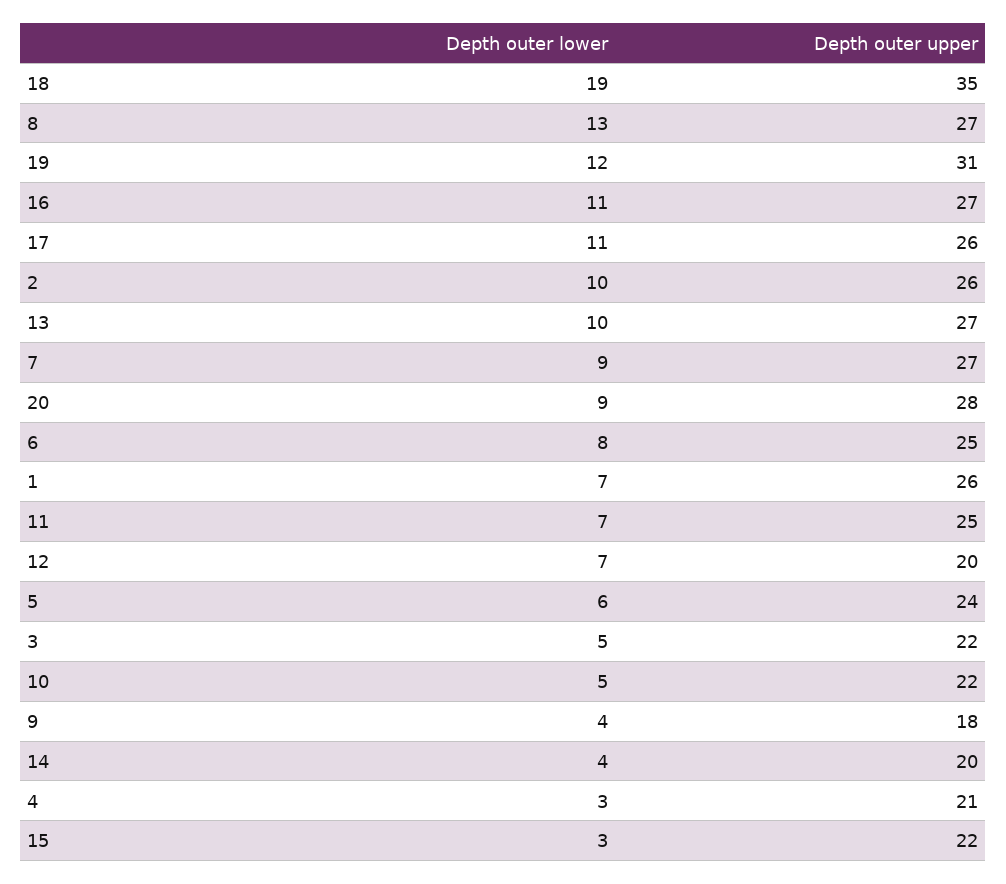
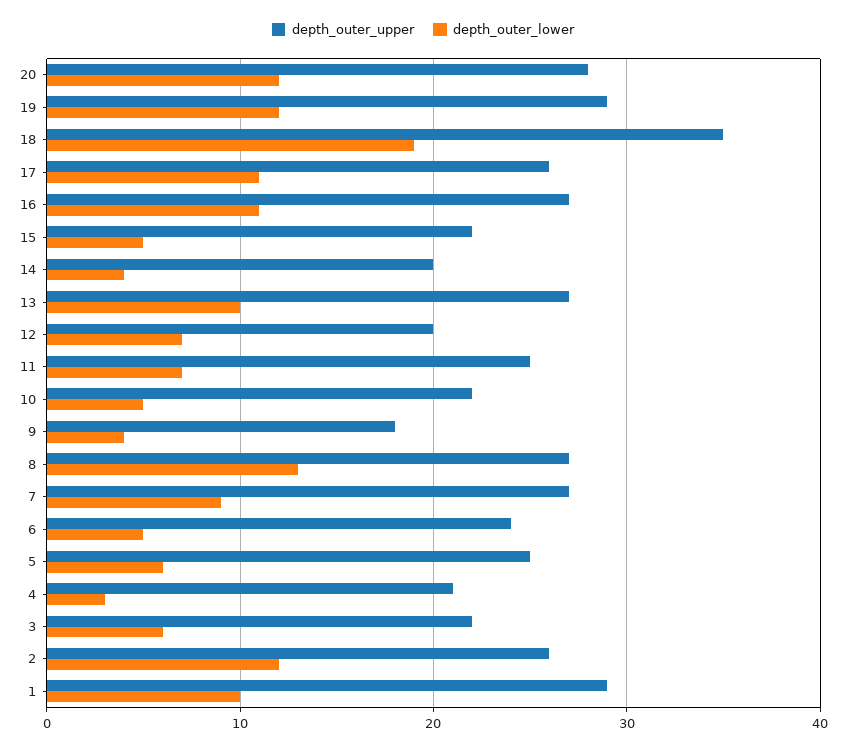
Depth outer upper, 19: 31 -> 29
Depth outer lower, 2: 10 -> 12
Depth outer lower, 20: 9 -> 12
Depth outer lower, 6: 8 -> 5
Depth outer upper, 6: 25 -> 24
Depth outer lower, 1: 7 -> 10
Depth outer upper, 1: 26 -> 29
Depth outer upper, 5: 24 -> 25
Depth outer lower, 3: 5 -> 6
Depth outer lower, 15: 3 -> 5

